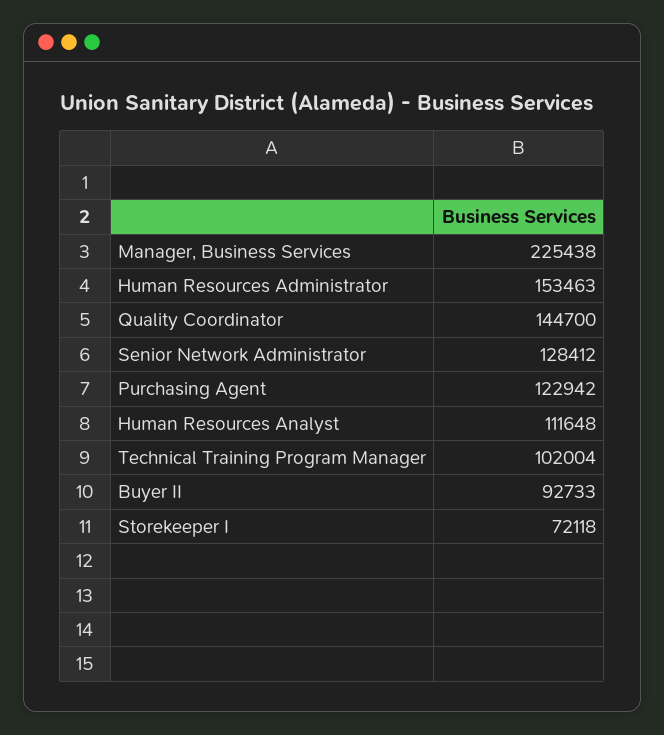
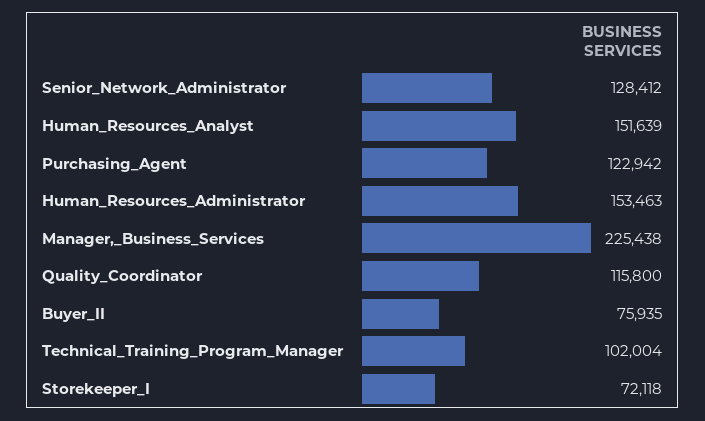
Quality Coordinator: 144700 -> 115800
Human Resources Analyst: 111648 -> 151639
Buyer II: 92733 -> 75935

